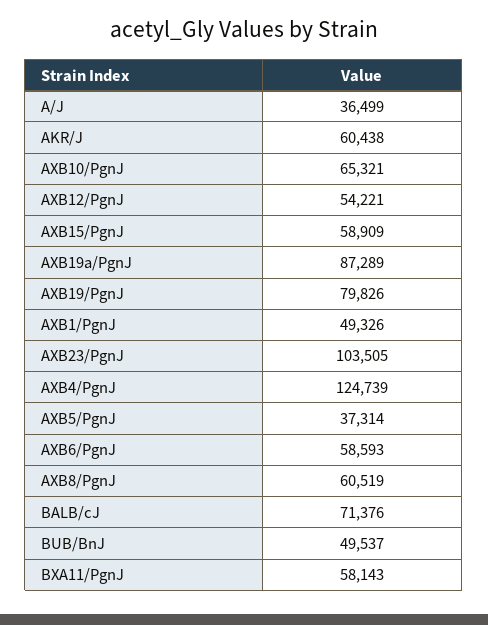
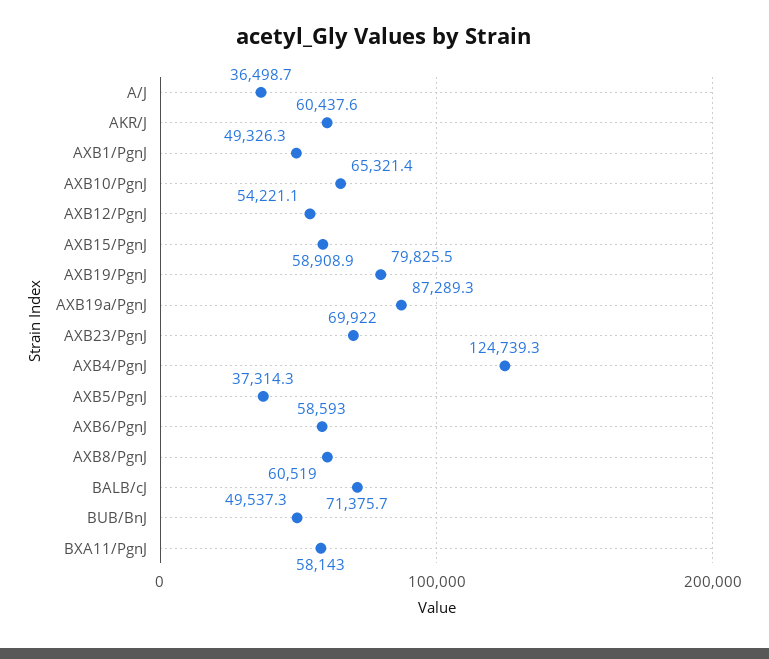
AXB23/PgnJ: 103505 -> 69922

